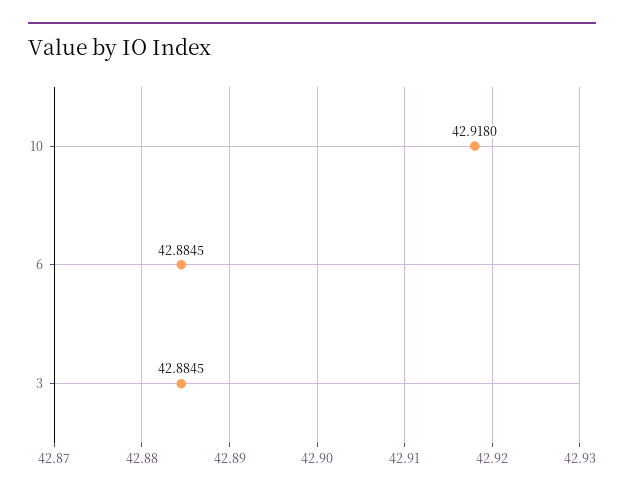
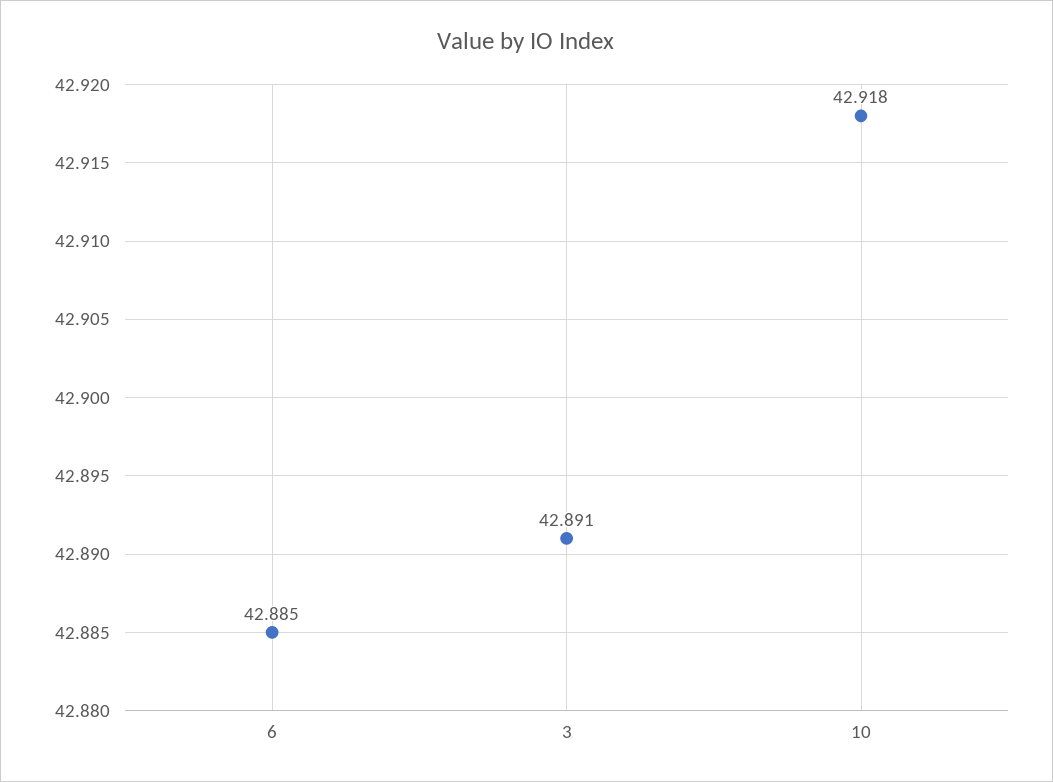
3: 42.8845 -> 42.891

